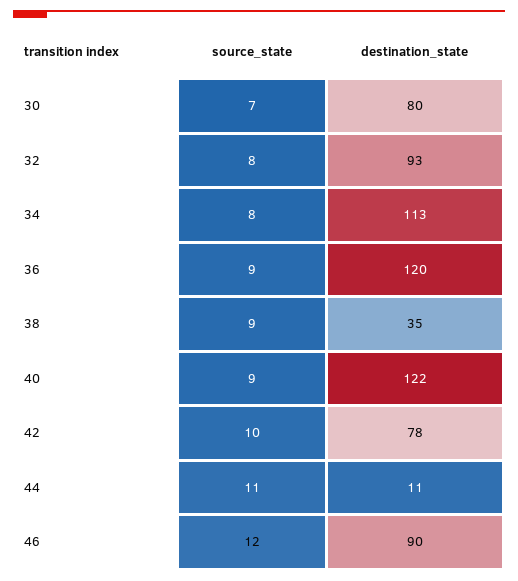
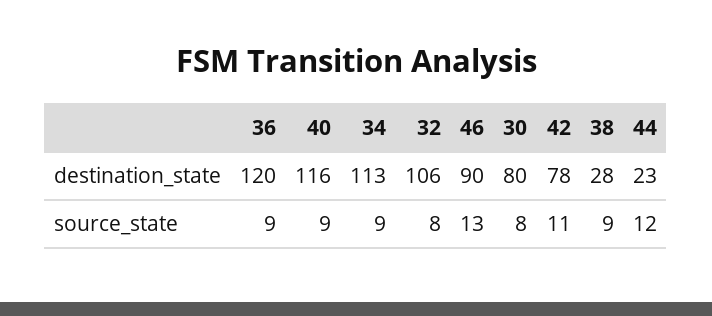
source_state, 30: 7 -> 8
destination_state, 32: 93 -> 106
source_state, 34: 8 -> 9
destination_state, 38: 35 -> 28
destination_state, 40: 122 -> 116
source_state, 42: 10 -> 11
source_state, 44: 11 -> 12
destination_state, 44: 11 -> 23
source_state, 46: 12 -> 13

